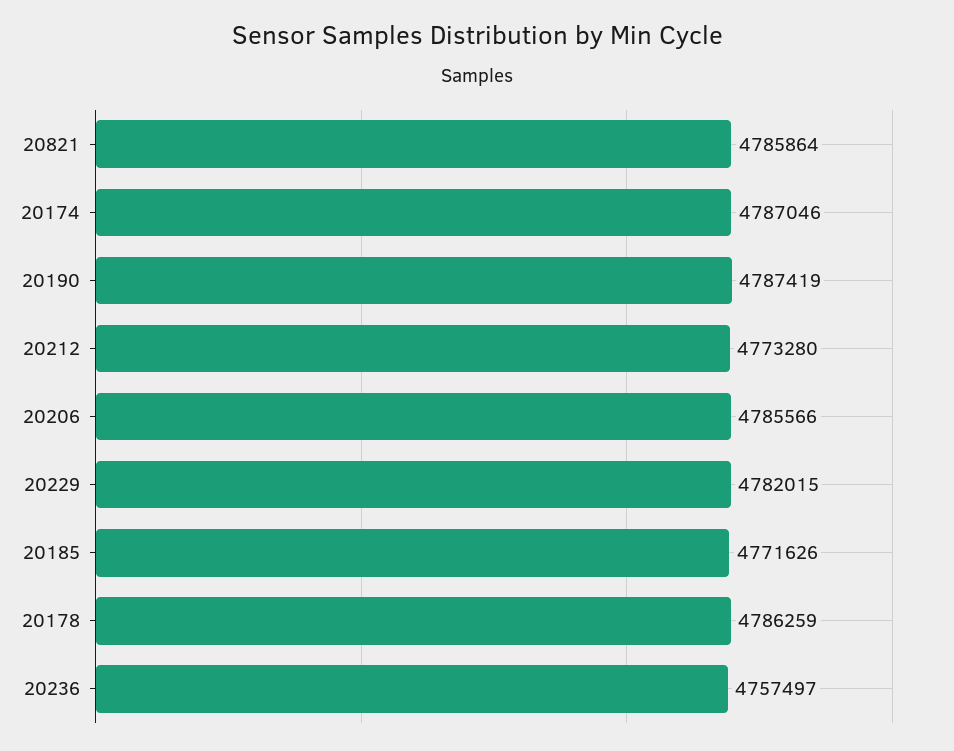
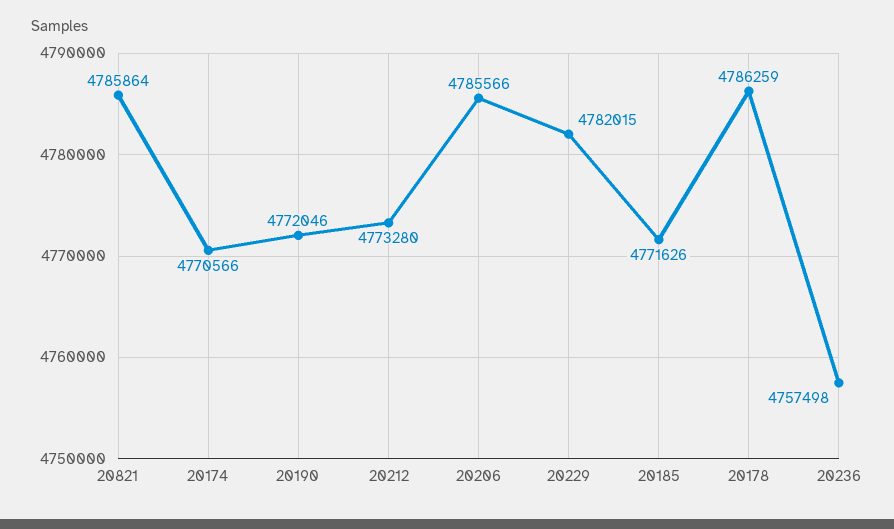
20174: 4787046 -> 4770566
20190: 4787419 -> 4772046
20236: 4757497 -> 4757498

